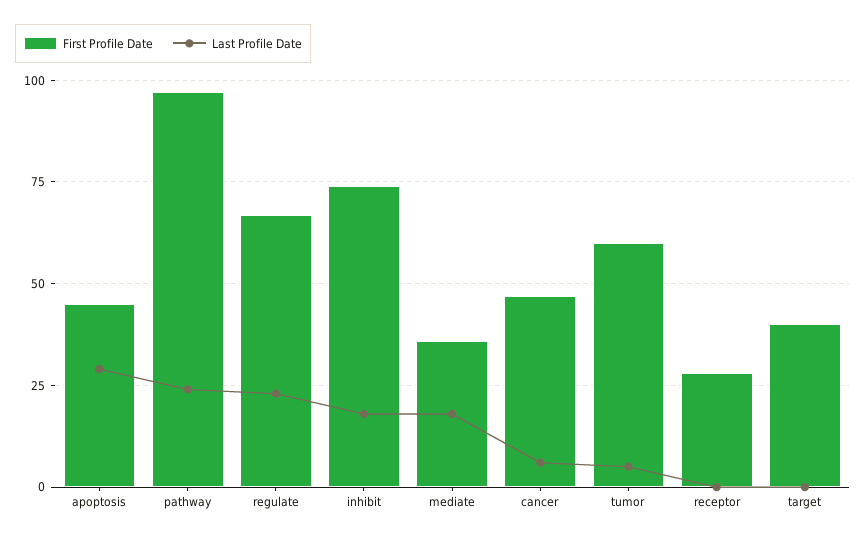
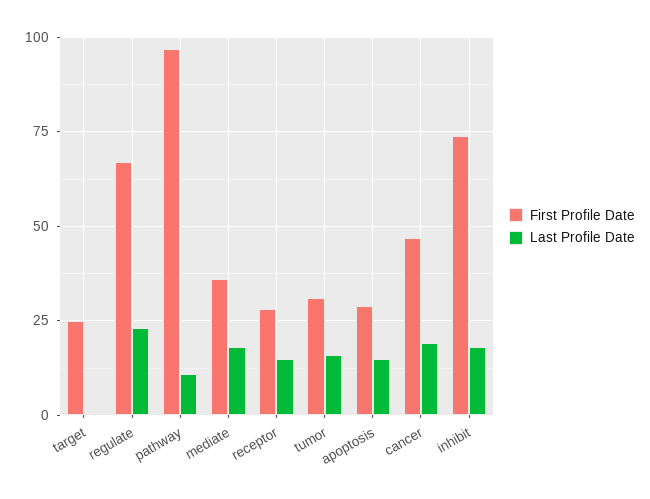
First Profile Date, apoptosis: 45 -> 30
Last Profile Date, apoptosis: 30 -> 15
Last Profile Date, pathway: 25 -> 10
Last Profile Date, cancer: 5 -> 20
First Profile Date, tumor: 60 -> 30
Last Profile Date, tumor: 5 -> 15
Last Profile Date, receptor: 0 -> 15
First Profile Date, target: 40 -> 25

